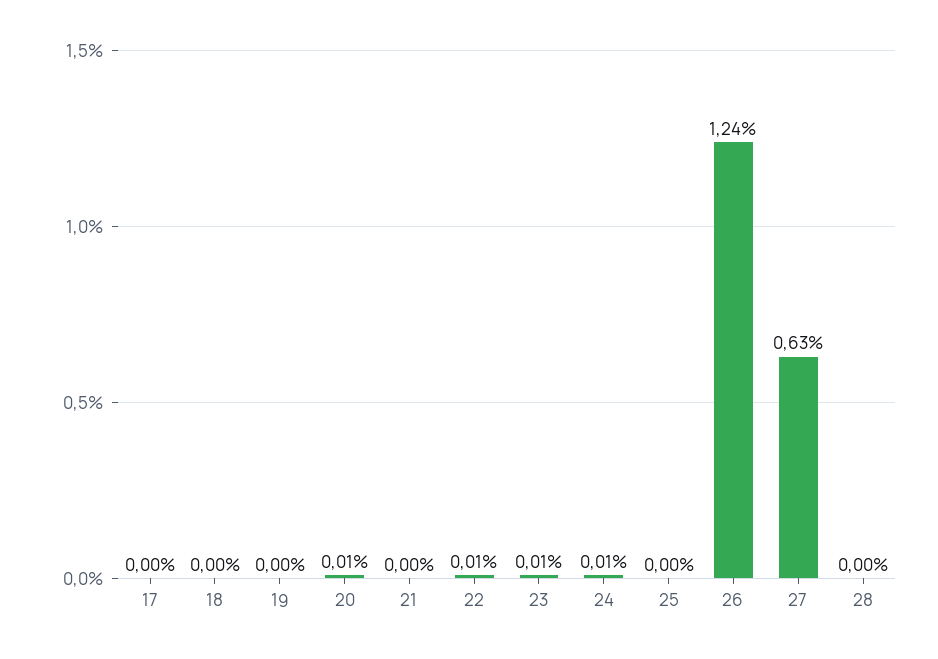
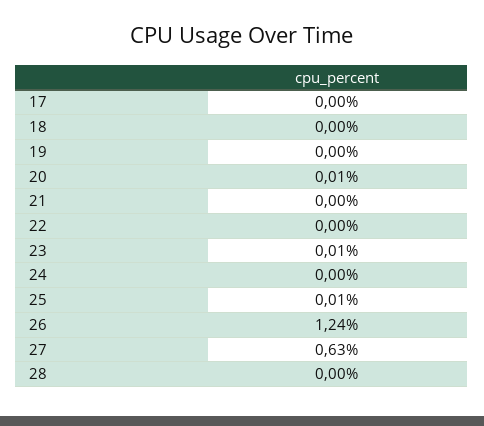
22: 0.01 -> 0
24: 0.01 -> 0
25: 0 -> 0.01

